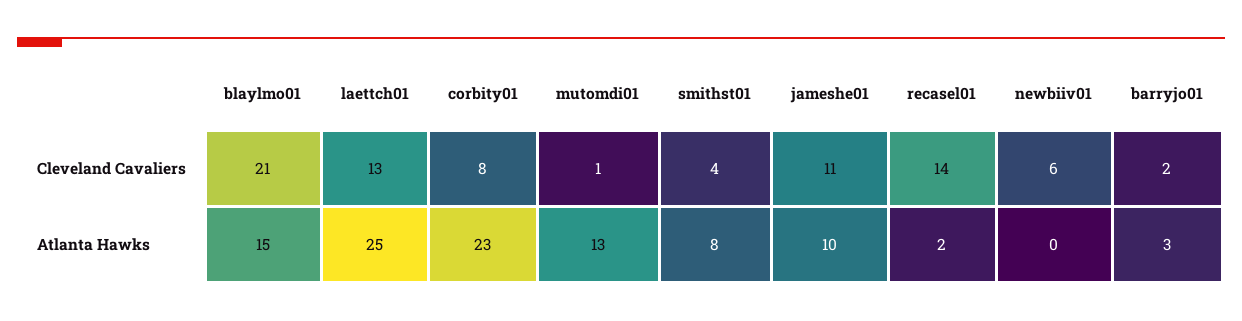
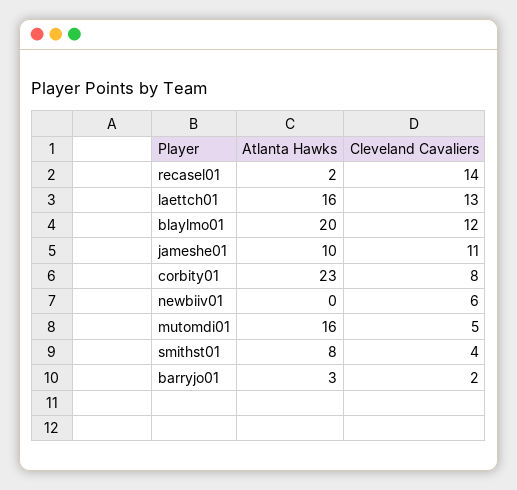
blaylmo01, Cleveland Cavaliers: 21 -> 12
mutomdi01, Cleveland Cavaliers: 1 -> 5
blaylmo01, Atlanta Hawks: 15 -> 20
laettch01, Atlanta Hawks: 25 -> 16
mutomdi01, Atlanta Hawks: 13 -> 16

